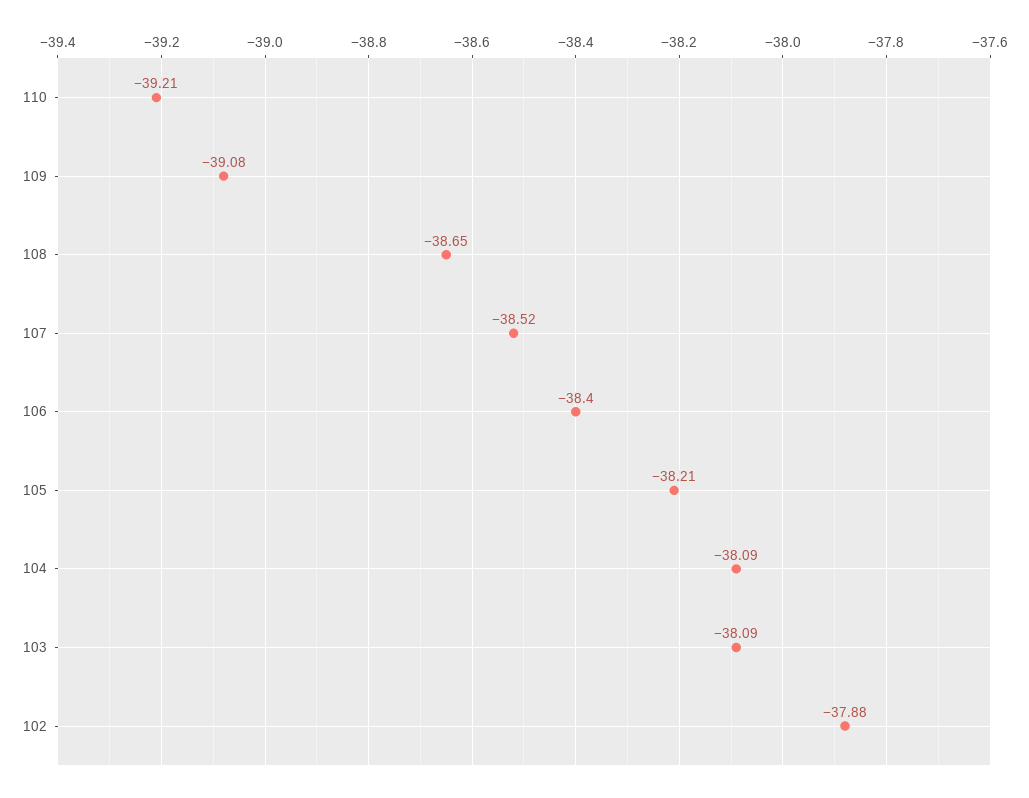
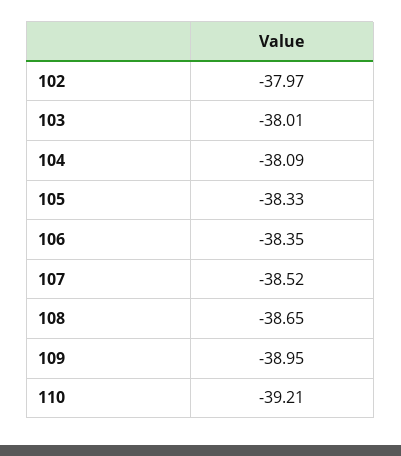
109: -39.08 -> -38.95
106: -38.4 -> -38.35
105: -38.21 -> -38.33
103: -38.09 -> -38.01
102: -37.88 -> -37.97

